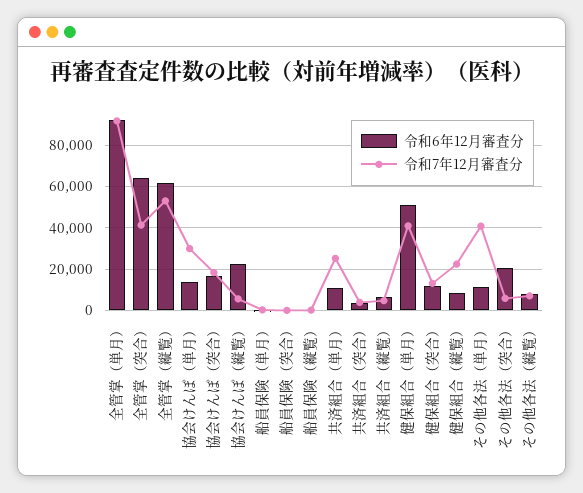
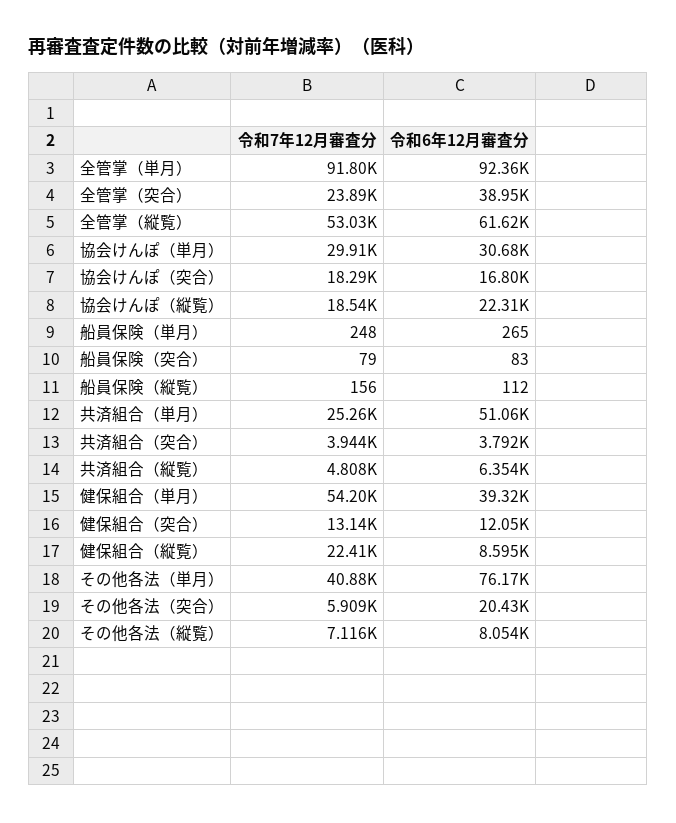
令和6年12月審査分, 全管掌（突合）: 65000 -> 38950
令和7年12月審査分, 全管掌（突合）: 40000 -> 23890
令和6年12月審査分, 協会けんぽ（単月）: 15000 -> 30680
令和7年12月審査分, 協会けんぽ（縦覧）: 5000 -> 18540
令和6年12月審査分, 共済組合（単月）: 10000 -> 51060
令和6年12月審査分, 健保組合（単月）: 50000 -> 39320
令和7年12月審査分, 健保組合（単月）: 40000 -> 54200
令和6年12月審査分, その他各法（単月）: 10000 -> 76170

